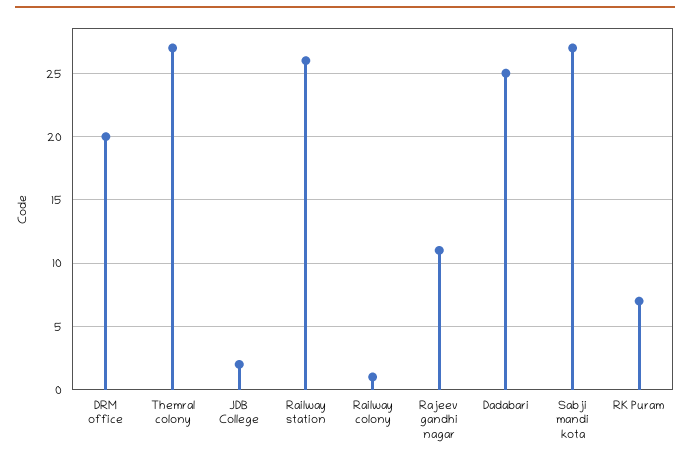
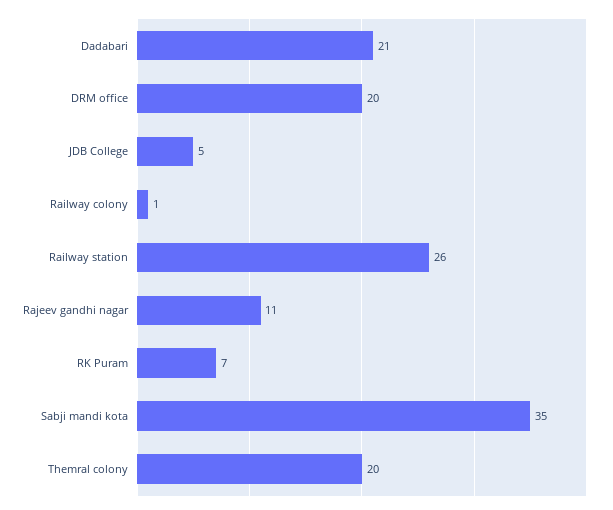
Themral colony: 27 -> 20
JDB College: 2 -> 5
Dadabari: 25 -> 21
Sabji mandi kota: 27 -> 35

